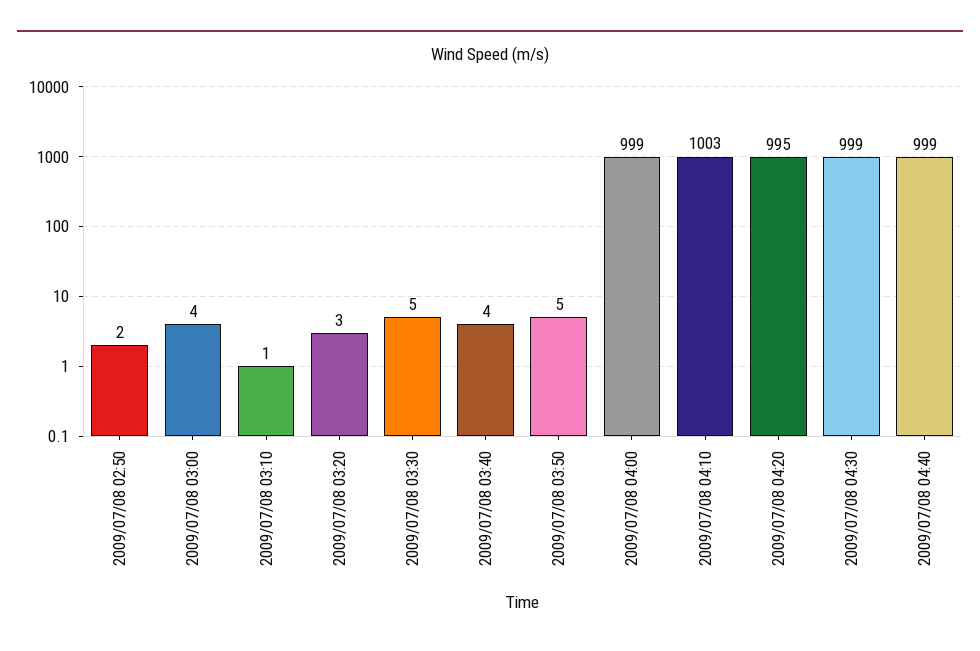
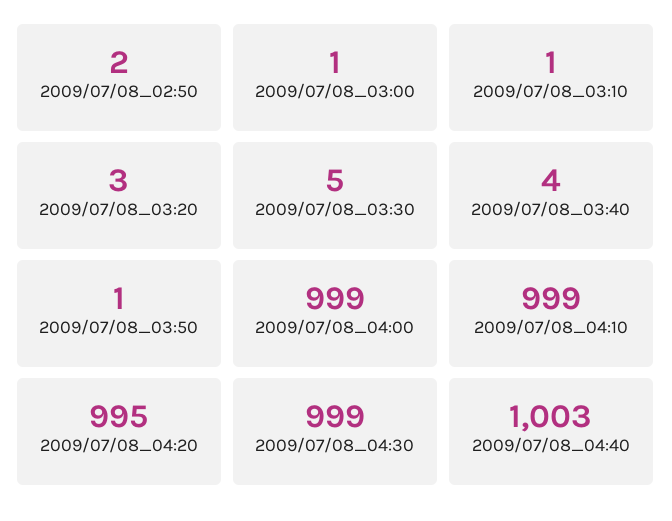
2009/07/08 03:00: 4 -> 1
2009/07/08 03:50: 5 -> 1
2009/07/08 04:10: 1003 -> 999
2009/07/08 04:40: 999 -> 1003

